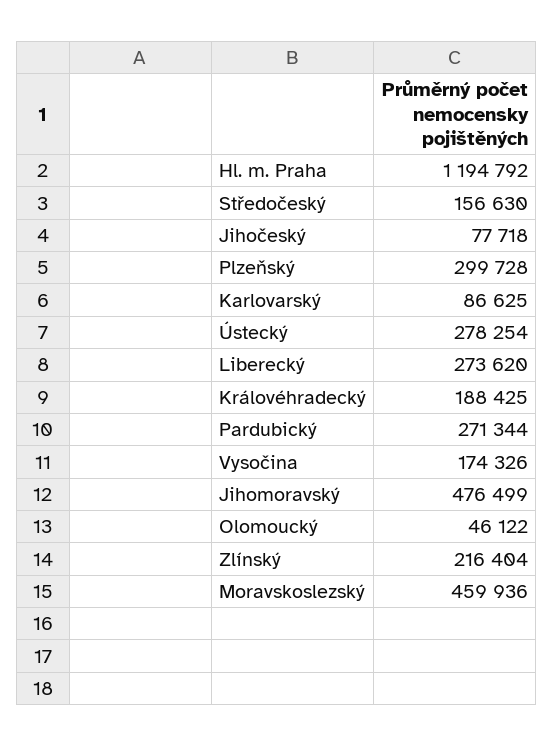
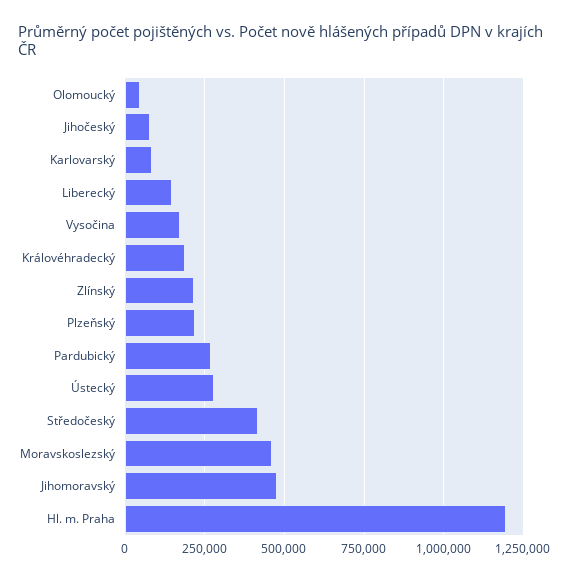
Středočeský: 156630 -> 425000
Plzeňský: 299728 -> 225000
Liberecký: 273620 -> 150000

